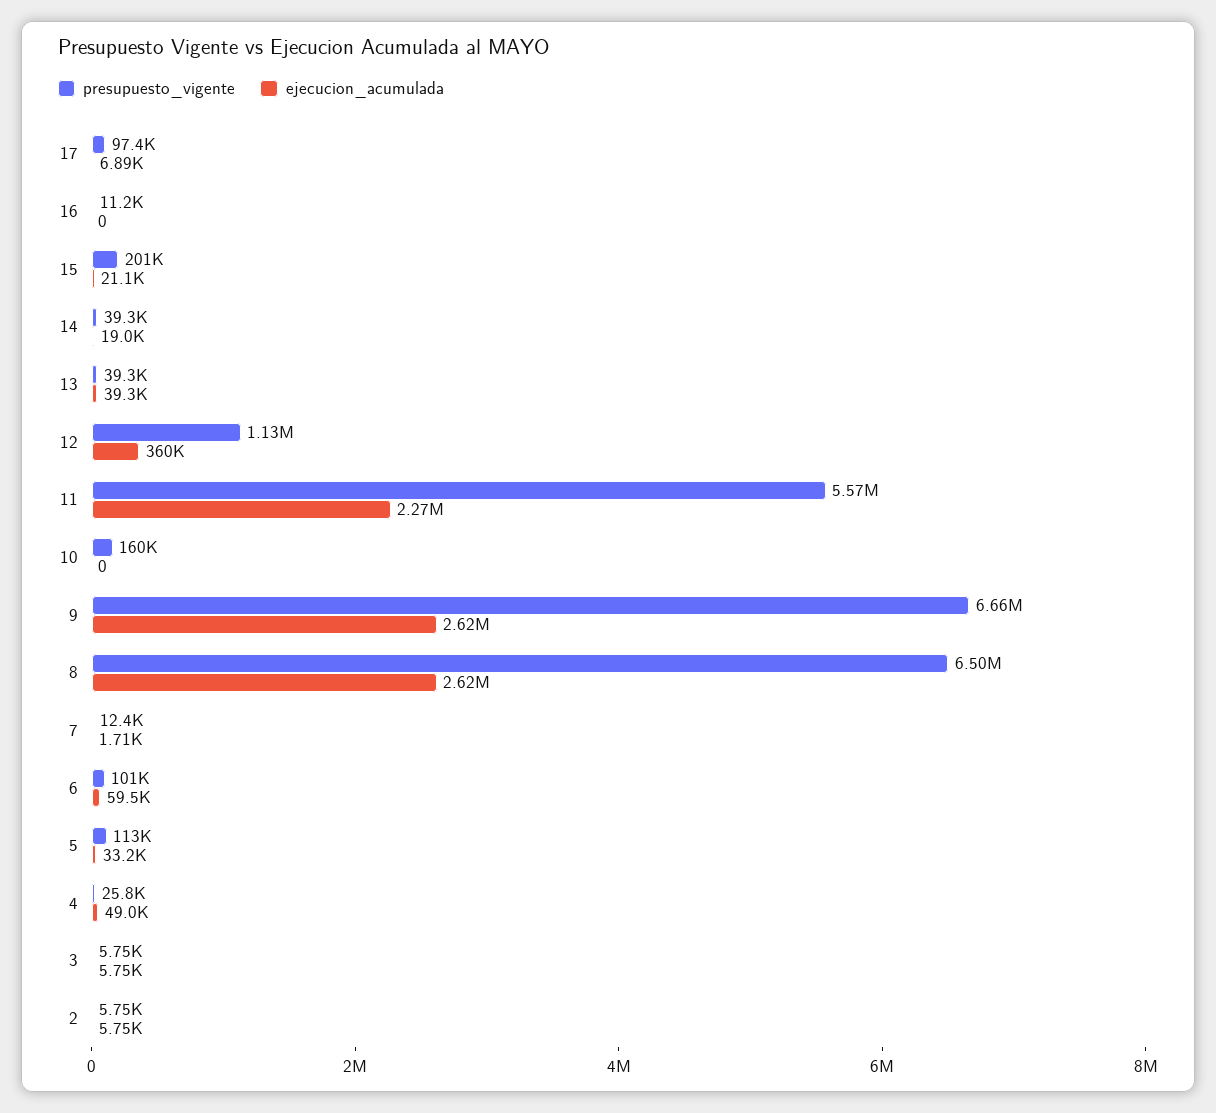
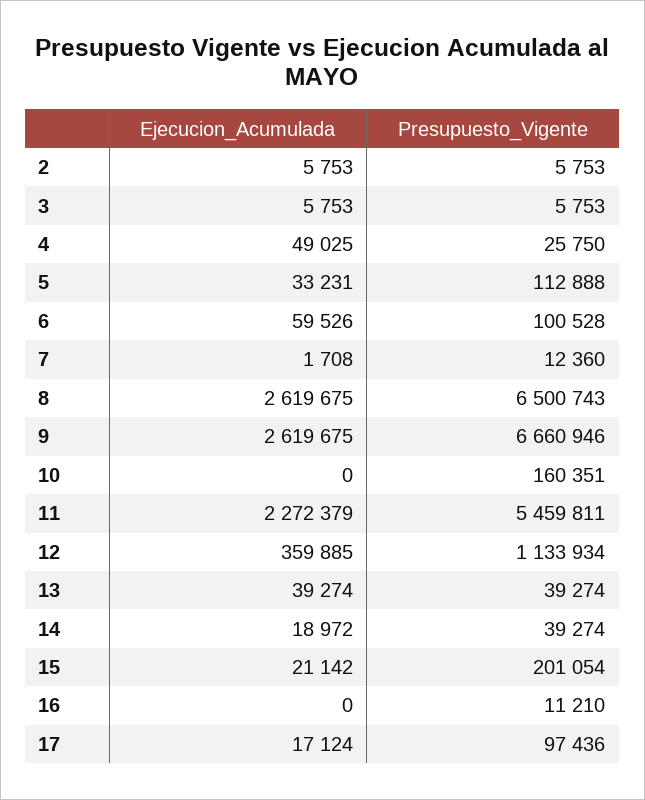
ejecucion_acumulada, 17: 6890 -> 17124
presupuesto_vigente, 11: 5570000 -> 5459811

